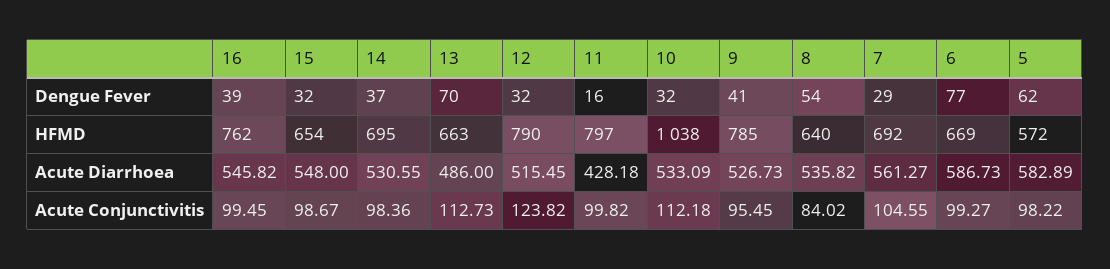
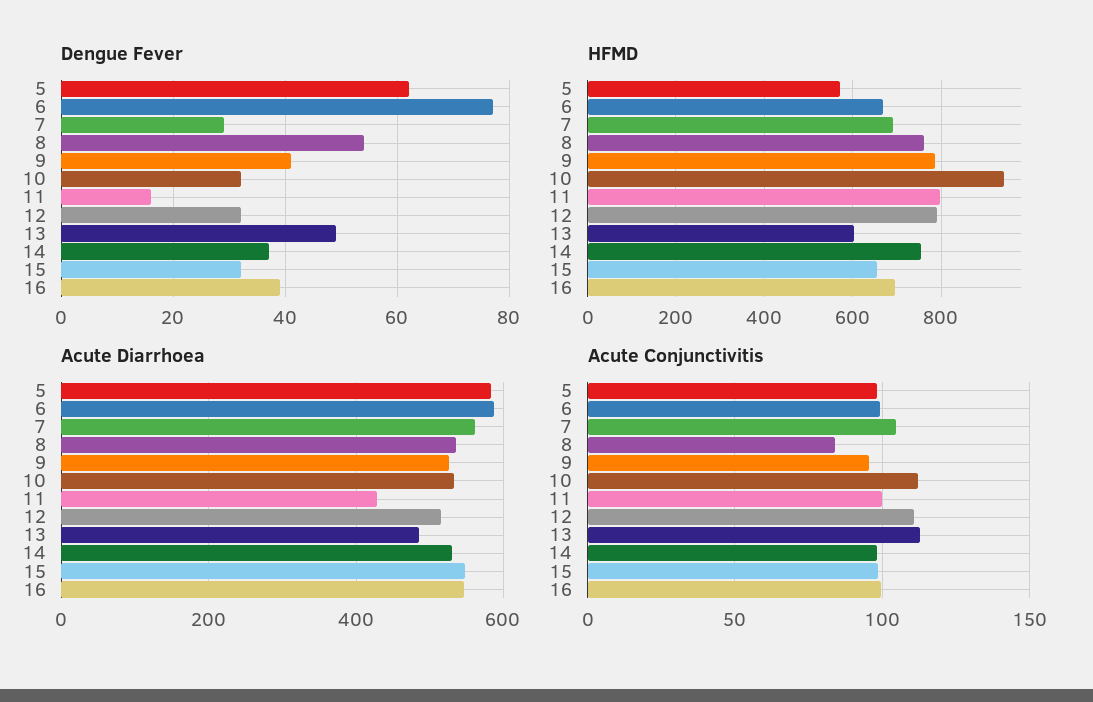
Dengue Fever, 13: 70 -> 50
HFMD, 16: 762 -> 700
HFMD, 14: 695 -> 760
HFMD, 13: 663 -> 600
HFMD, 10: 1038 -> 940
HFMD, 8: 640 -> 760
Acute Conjunctivitis, 12: 123.82 -> 110

